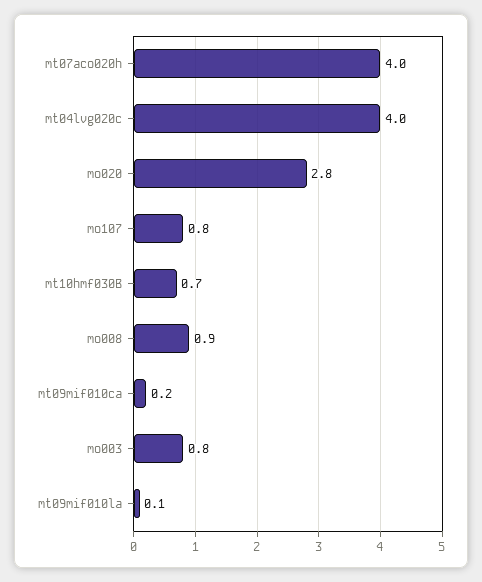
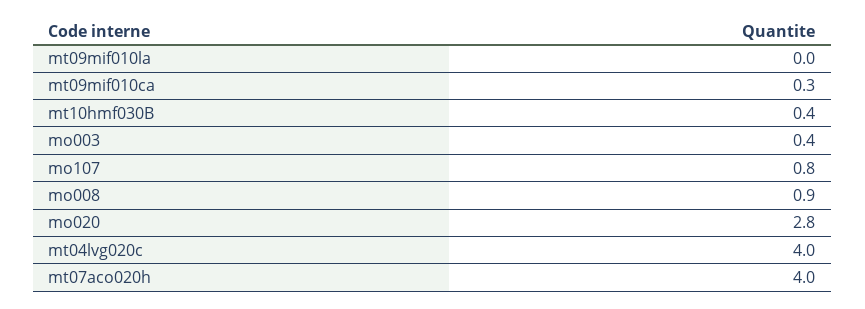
mt10hmf030B: 0.7 -> 0.4
mt09mif010ca: 0.2 -> 0.3
mo003: 0.8 -> 0.4
mt09mif010la: 0.1 -> 0

